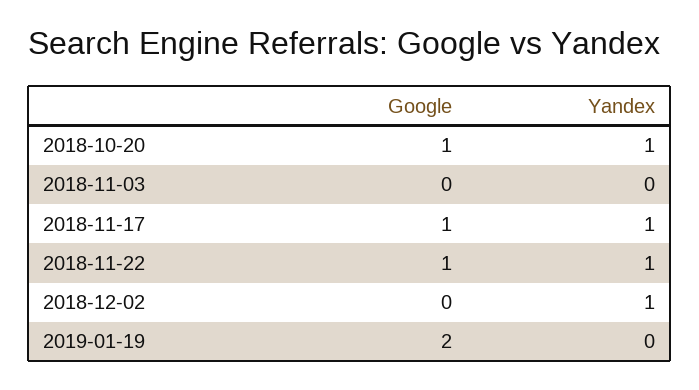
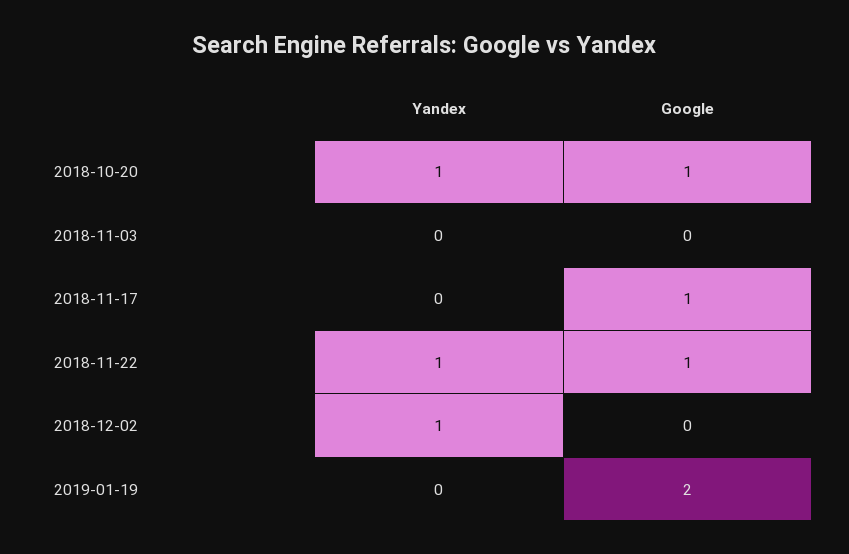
Yandex, 2018-11-17: 1 -> 0

